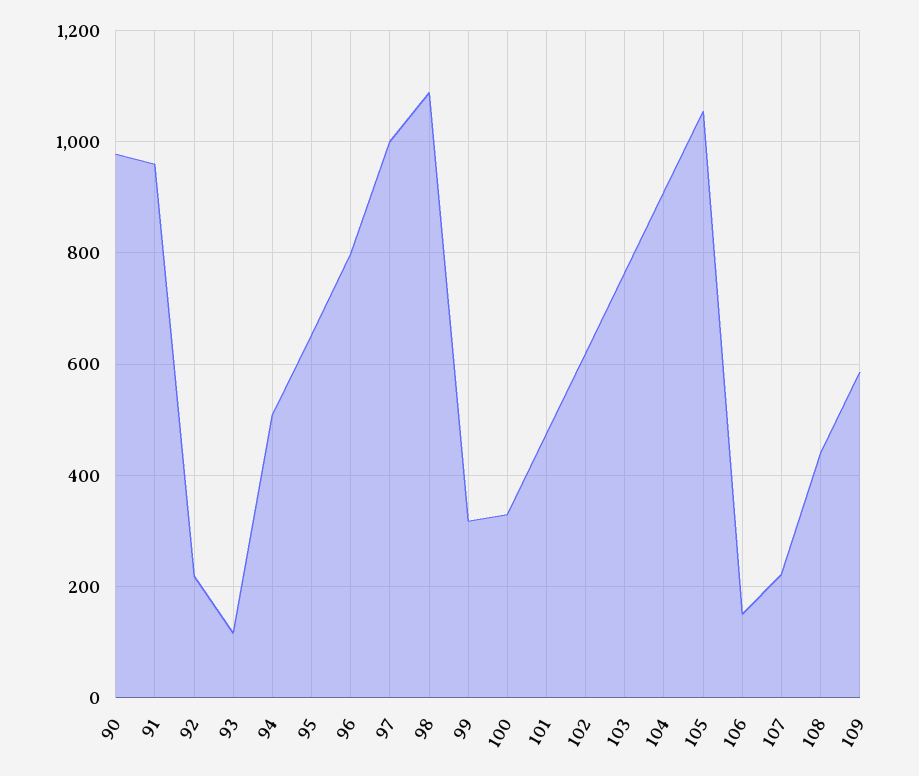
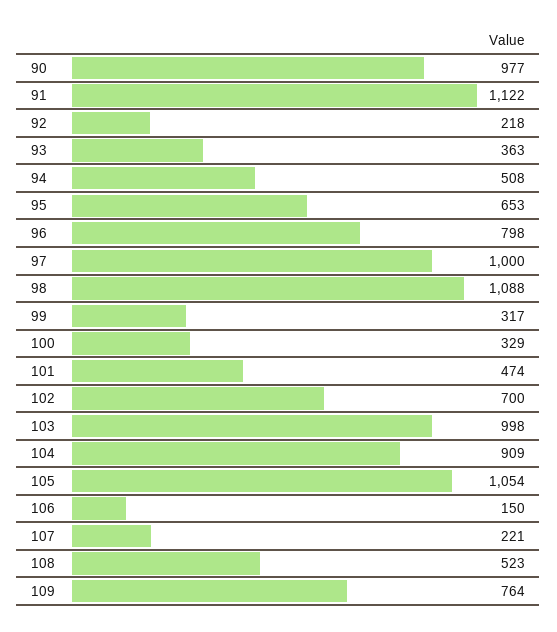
91: 960 -> 1122
93: 120 -> 363
102: 620 -> 700
103: 760 -> 998
108: 440 -> 523
109: 580 -> 764

